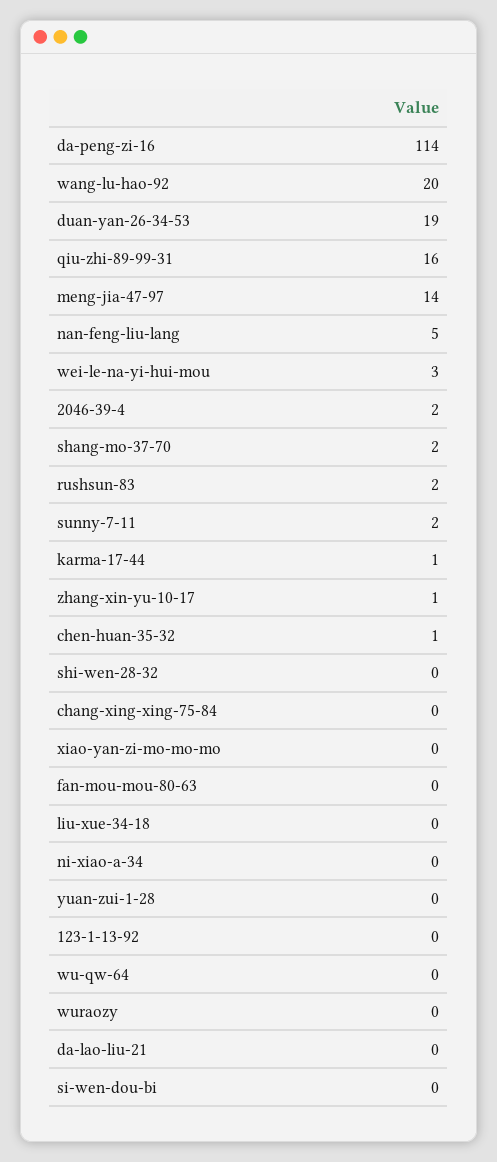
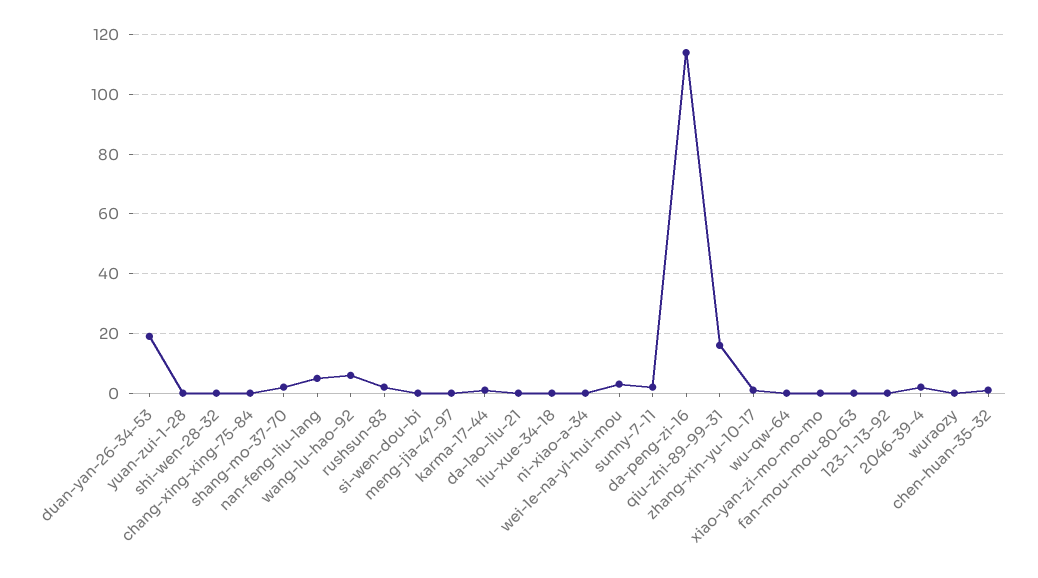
wang-lu-hao-92: 20 -> 5
meng-jia-47-97: 14 -> 0

